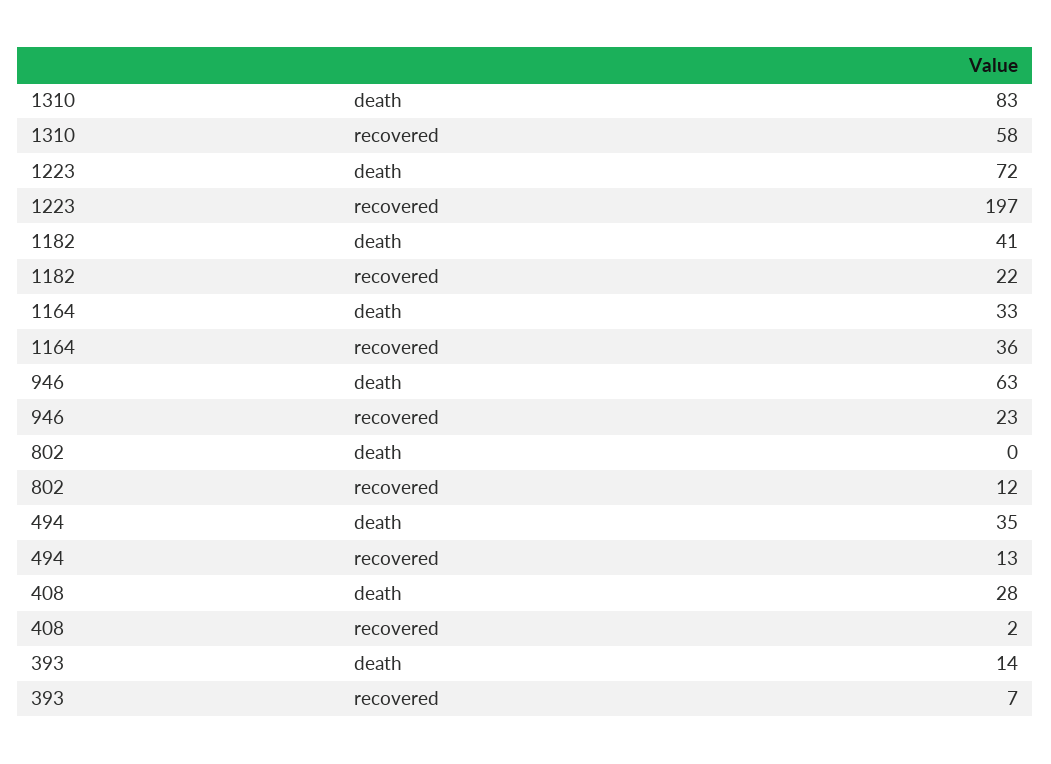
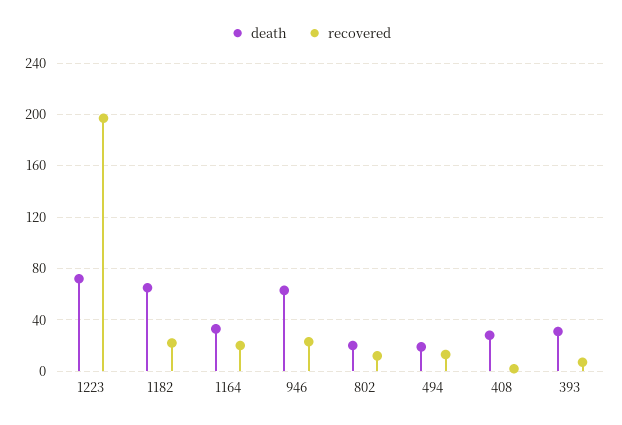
death, 1310: 83 -> none
recovered, 1310: 58 -> none
death, 1182: 41 -> 65
recovered, 1164: 36 -> 20
death, 802: 0 -> 20
death, 494: 35 -> 20
death, 393: 14 -> 30

